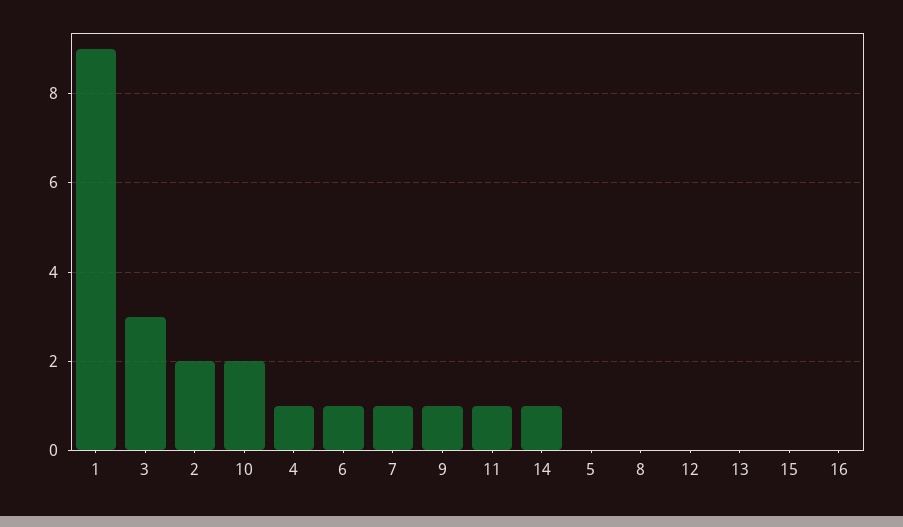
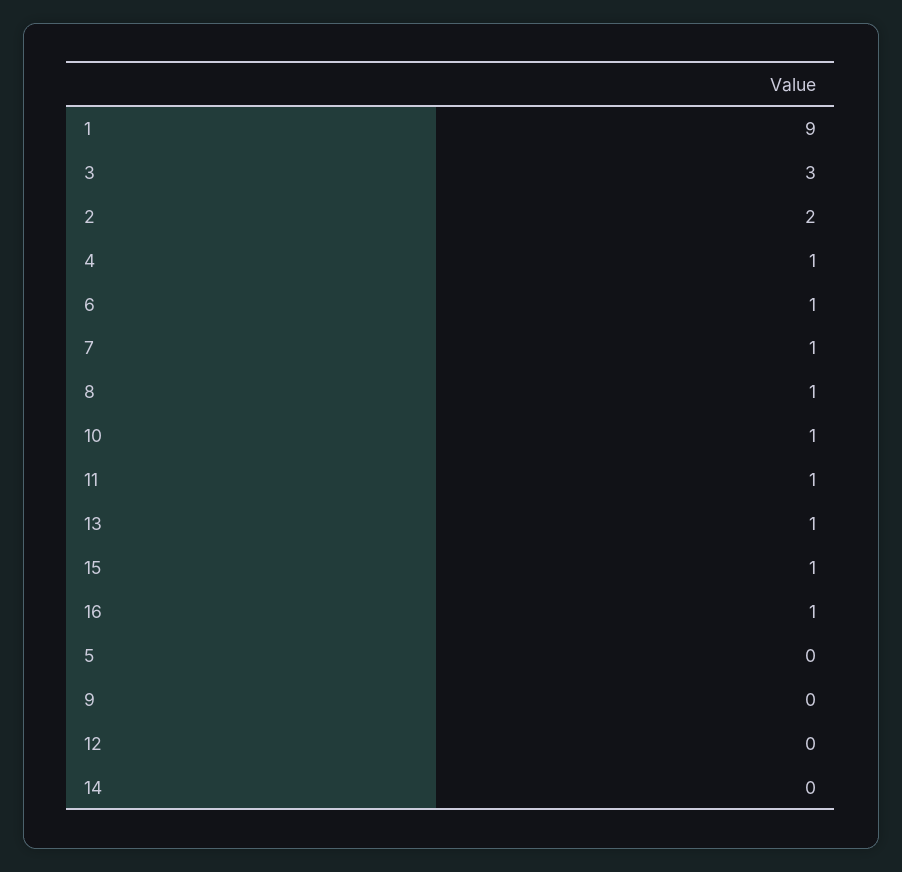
10: 2 -> 1
9: 1 -> 0
14: 1 -> 0
8: 0 -> 1
13: 0 -> 1
15: 0 -> 1
16: 0 -> 1

